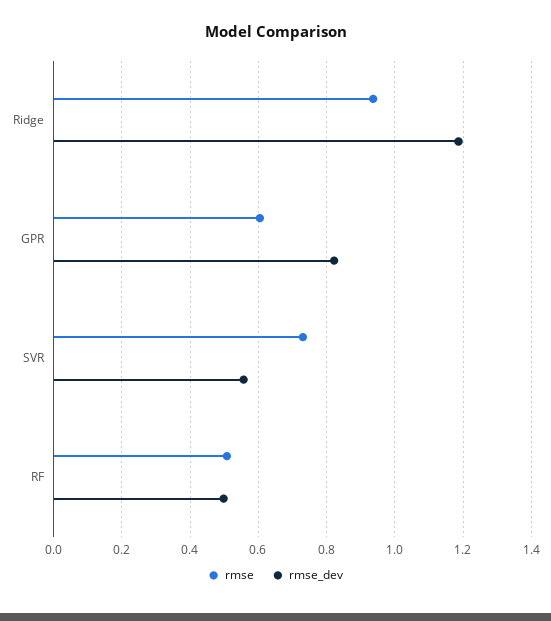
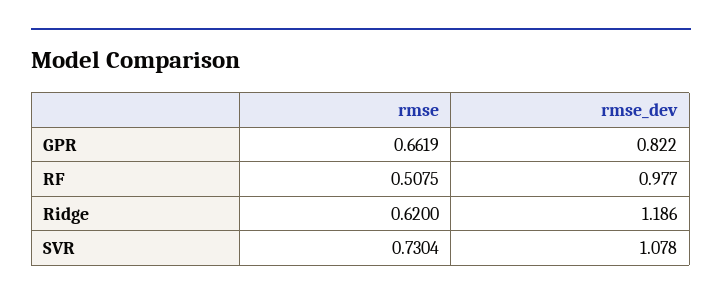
rmse, Ridge: 0.94 -> 0.62
rmse, GPR: 0.6 -> 0.6619
rmse_dev, SVR: 0.56 -> 1.078
rmse_dev, RF: 0.5 -> 0.977

